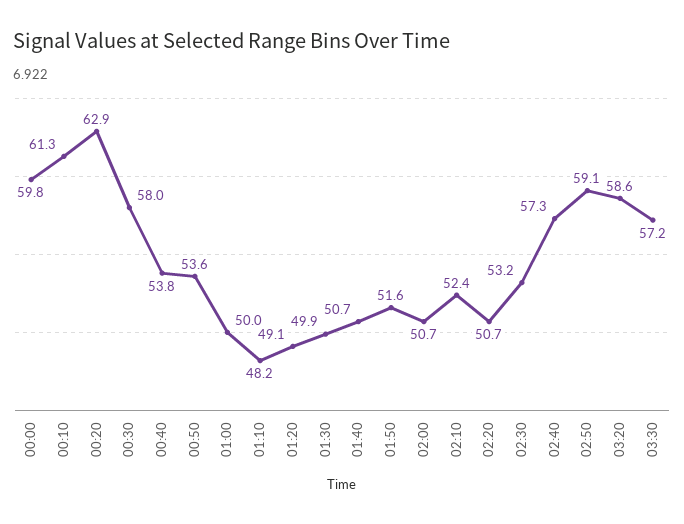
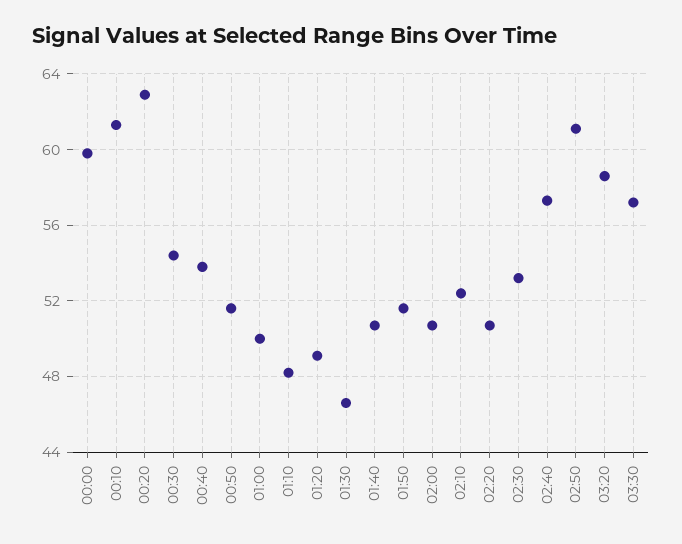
00:30: 58 -> 54.5
00:50: 53.6 -> 51.5
01:30: 49.9 -> 46.5
02:50: 59.1 -> 61

